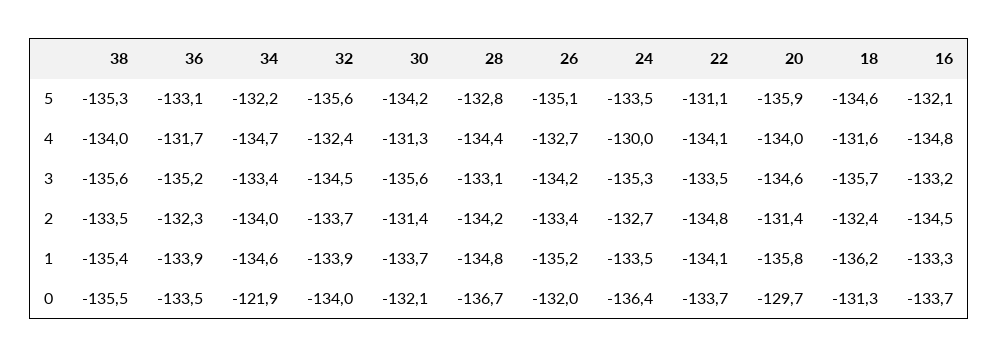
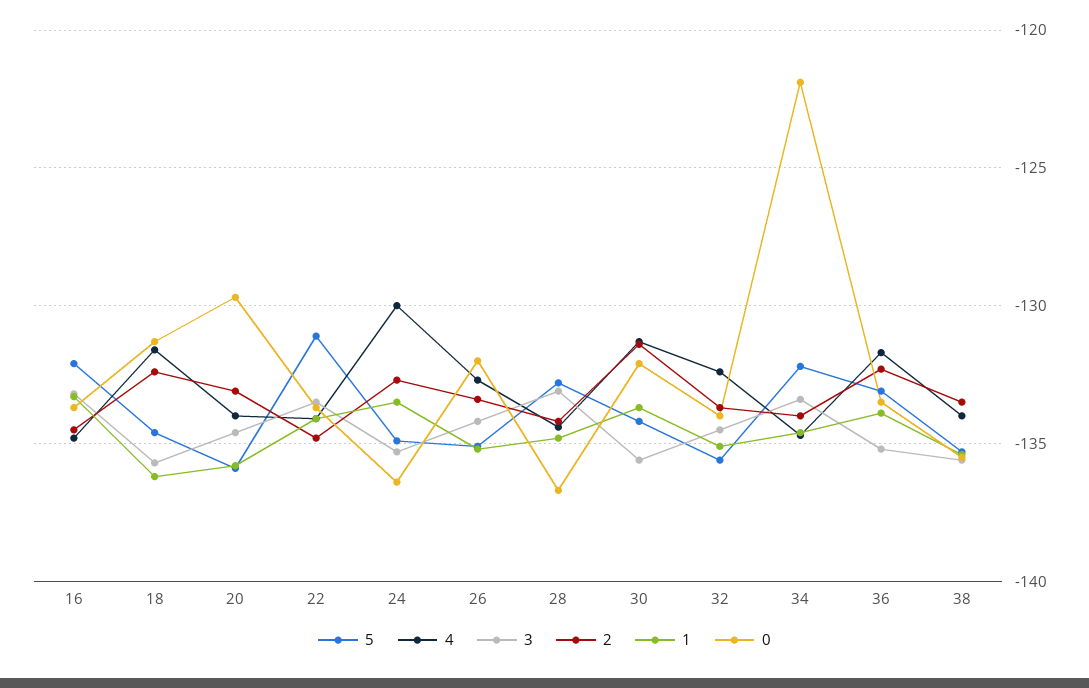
5, 24: -133.5 -> -135
2, 20: -131.4 -> -133
1, 32: -133.9 -> -135

